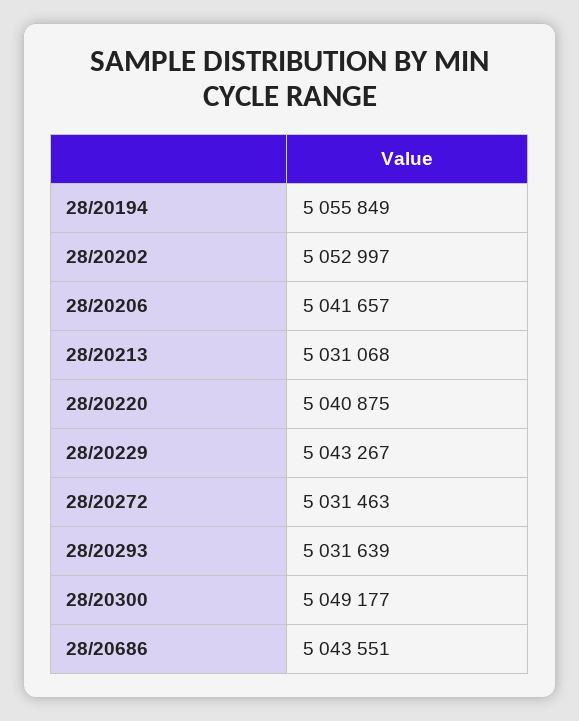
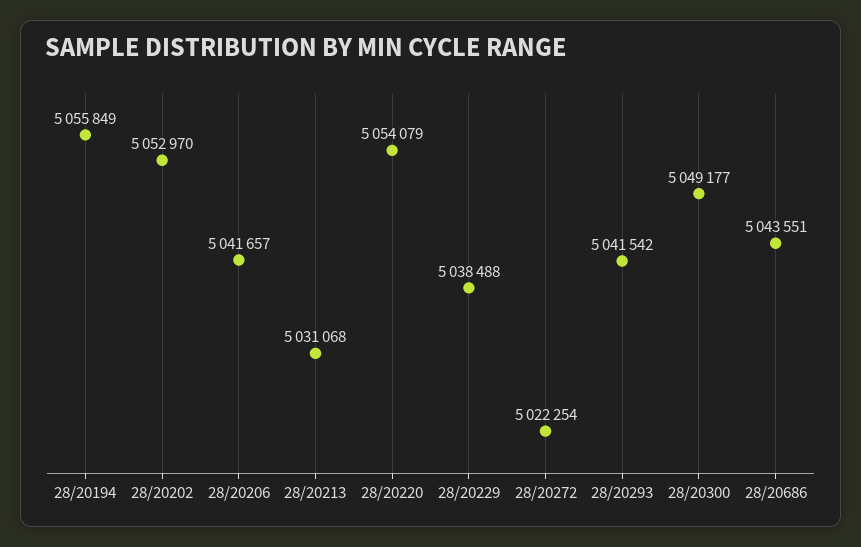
28/20202: 5052997 -> 5052970
28/20220: 5040875 -> 5054079
28/20229: 5043267 -> 5038488
28/20272: 5031463 -> 5022254
28/20293: 5031639 -> 5041542

